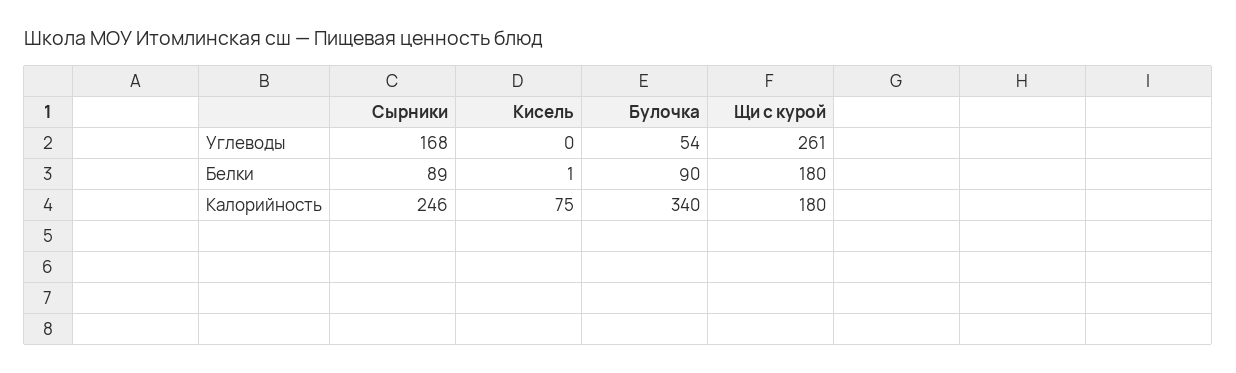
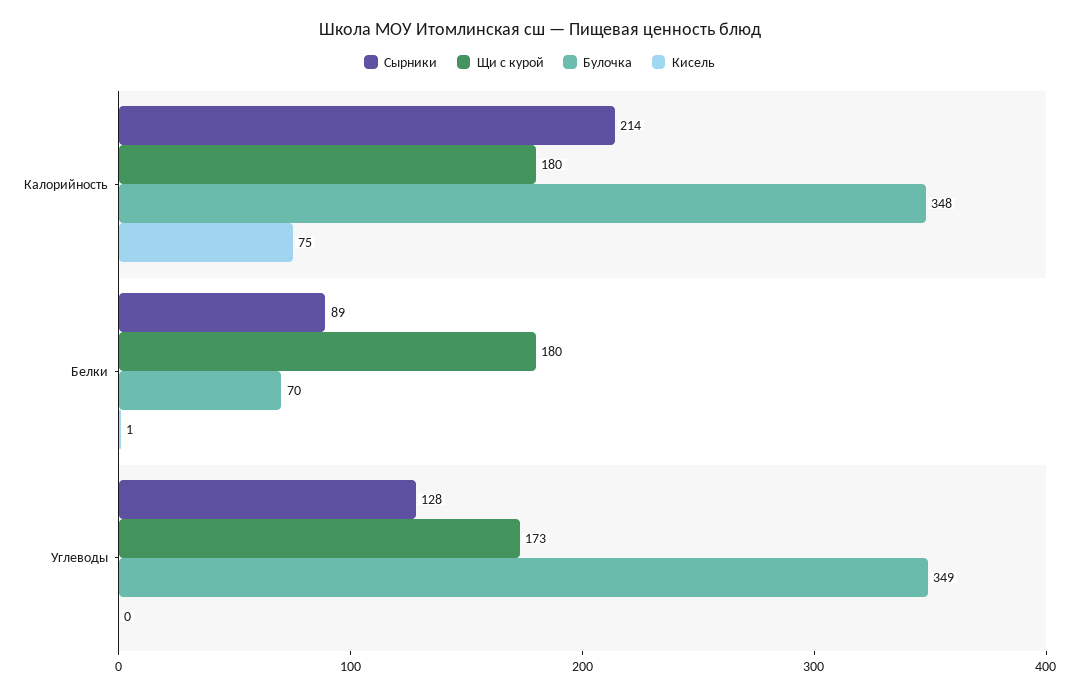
Сырники, Углеводы: 168 -> 128
Булочка, Углеводы: 54 -> 349
Щи с курой, Углеводы: 261 -> 173
Булочка, Белки: 90 -> 70
Сырники, Калорийность: 246 -> 214
Булочка, Калорийность: 340 -> 348

